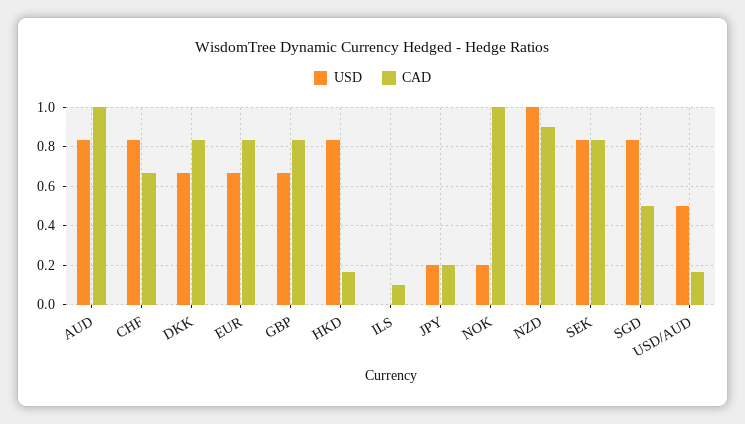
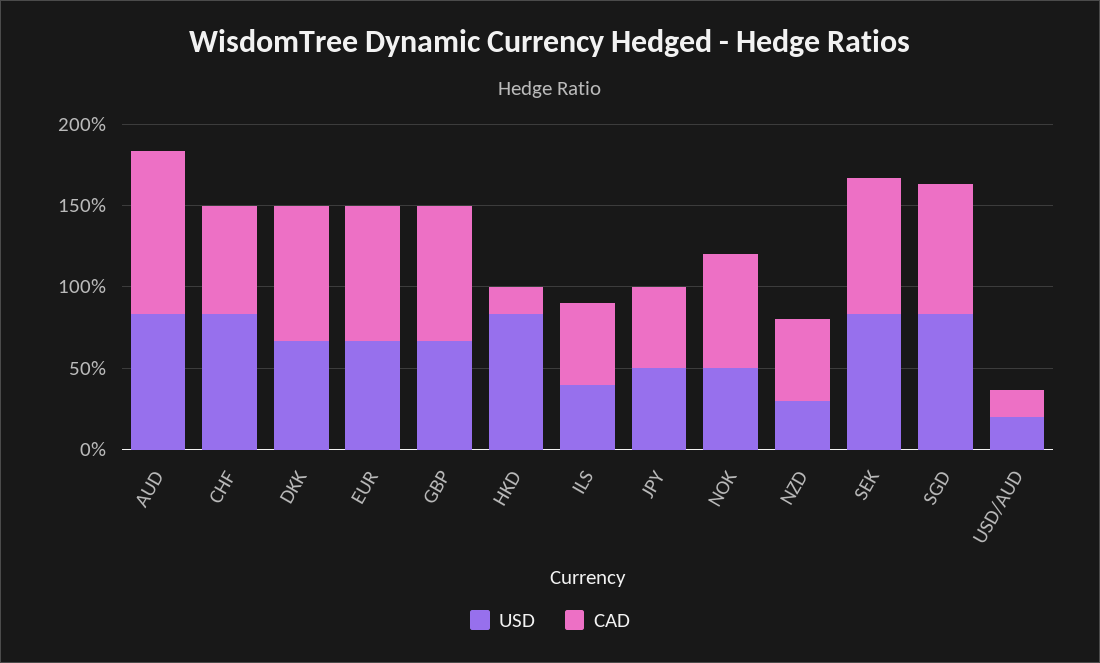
USD, ILS: 0 -> 0.4
CAD, ILS: 0.1 -> 0.5
USD, JPY: 0.2 -> 0.5
CAD, JPY: 0.2 -> 0.5
USD, NOK: 0.2 -> 0.5
CAD, NOK: 1 -> 0.7
USD, NZD: 1 -> 0.3
CAD, NZD: 0.9 -> 0.5
CAD, SGD: 0.5 -> 0.8
USD, USD/AUD: 0.5 -> 0.2

